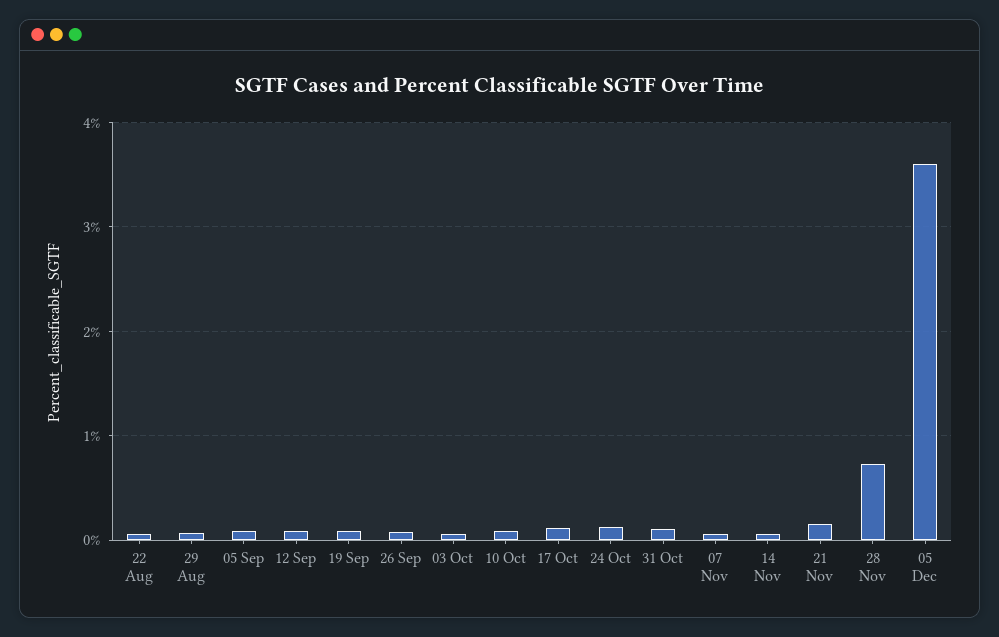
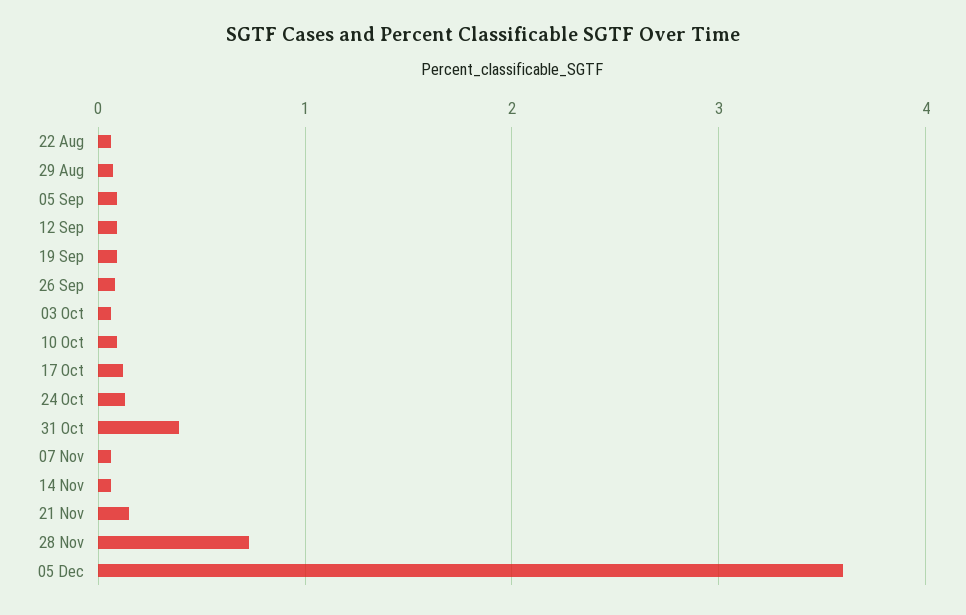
31 Oct: 0.1 -> 0.4

